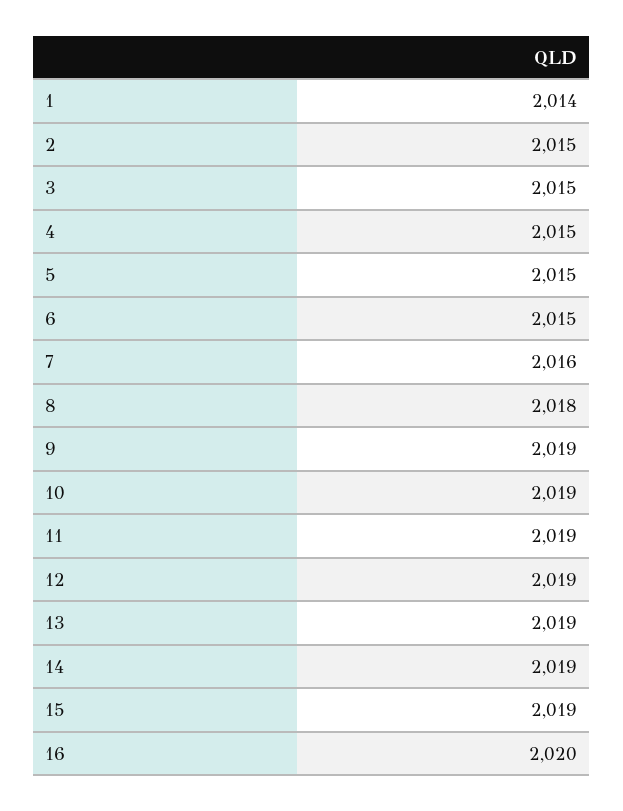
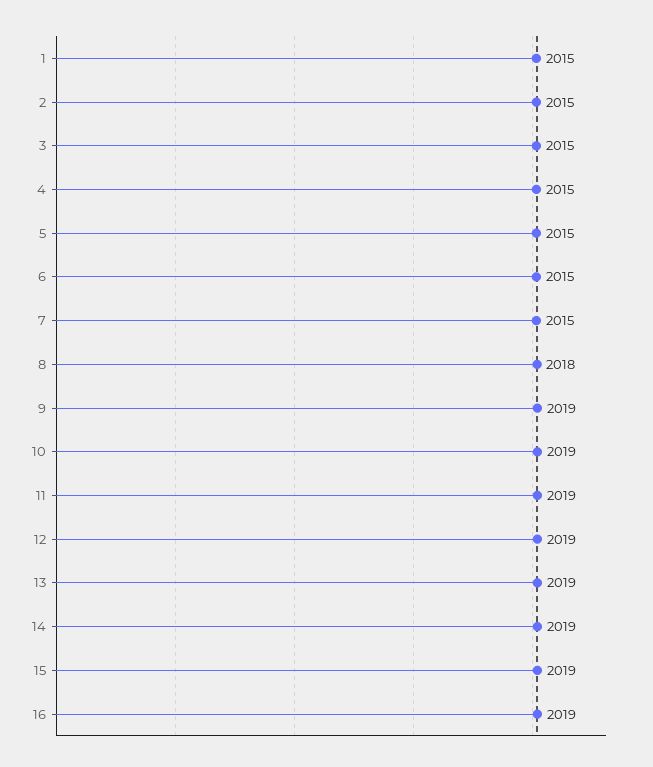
1: 2014 -> 2015
7: 2016 -> 2015
16: 2020 -> 2019

